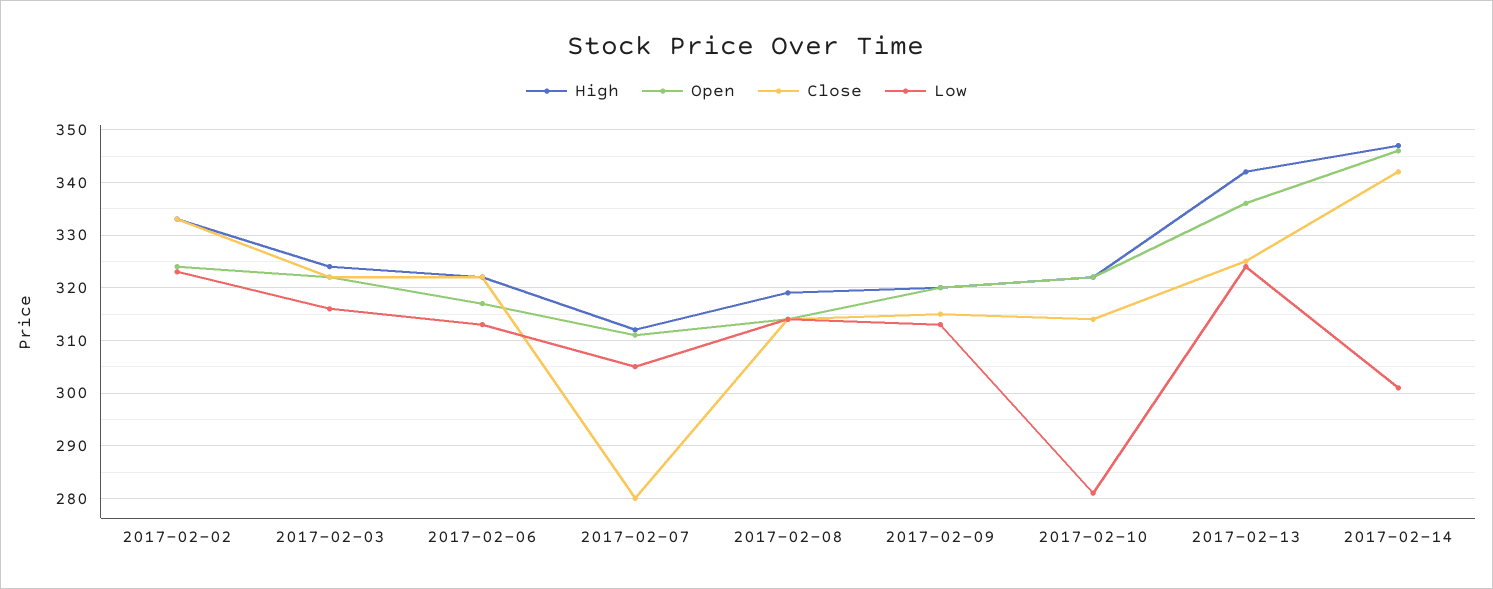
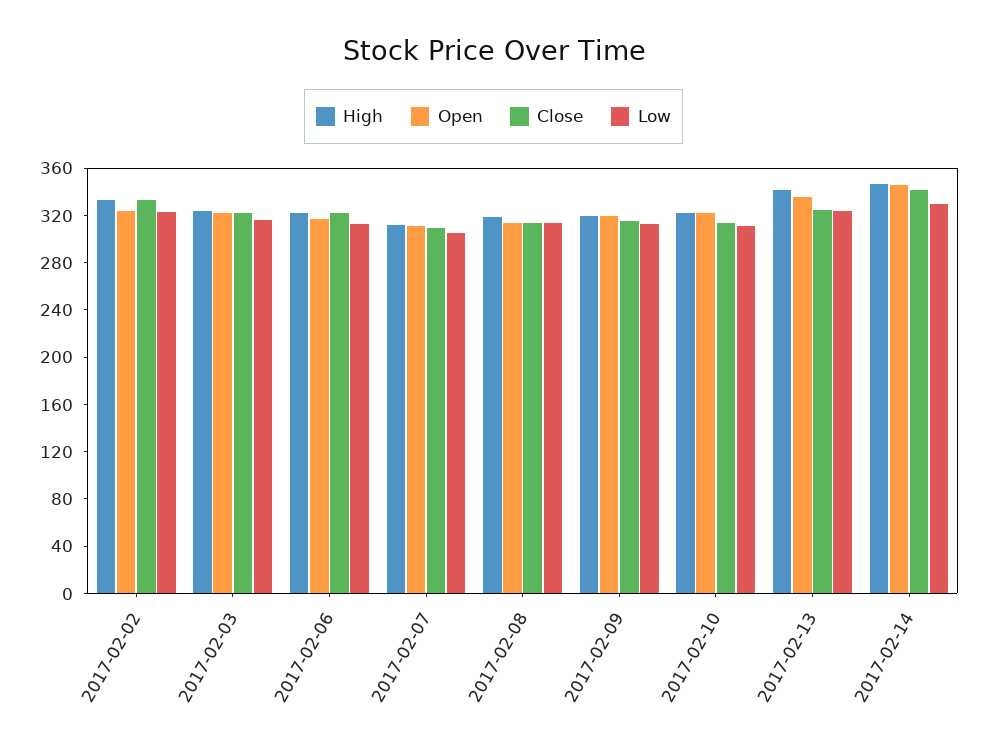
Close, 2017-02-07: 280 -> 310
Low, 2017-02-10: 280 -> 310
Low, 2017-02-14: 300 -> 330

